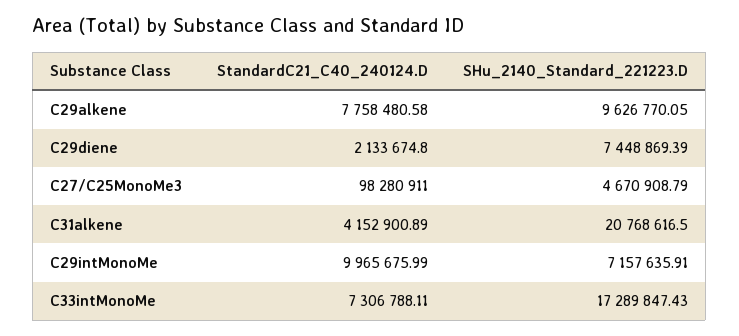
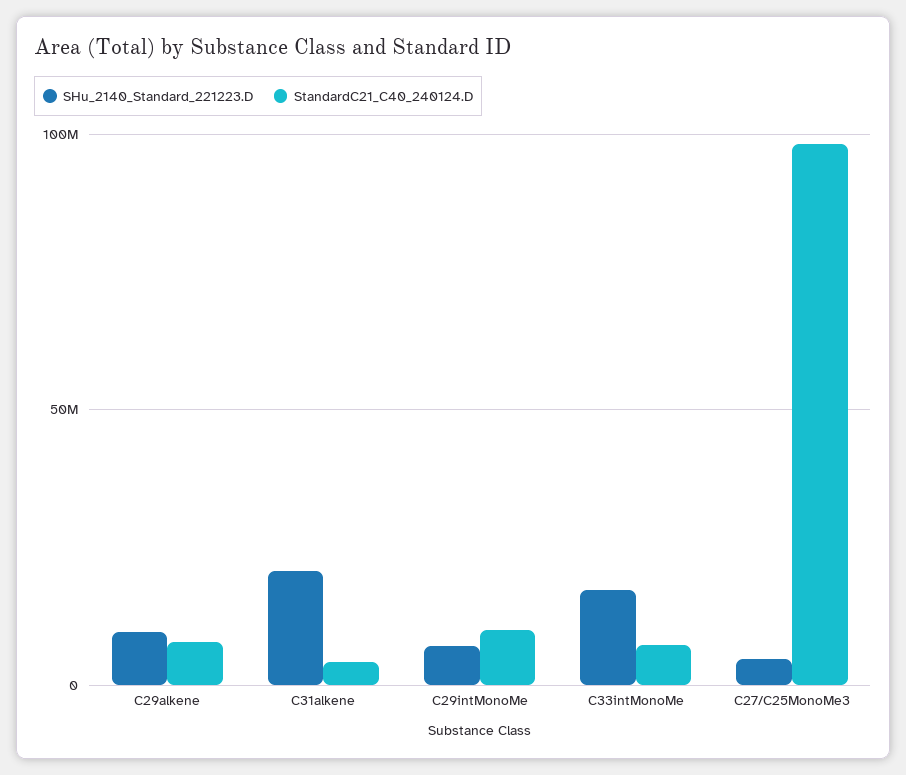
StandardC21_C40_240124.D, C29diene: 2133674.8 -> none
SHu_2140_Standard_221223.D, C29diene: 7448869.39 -> none

